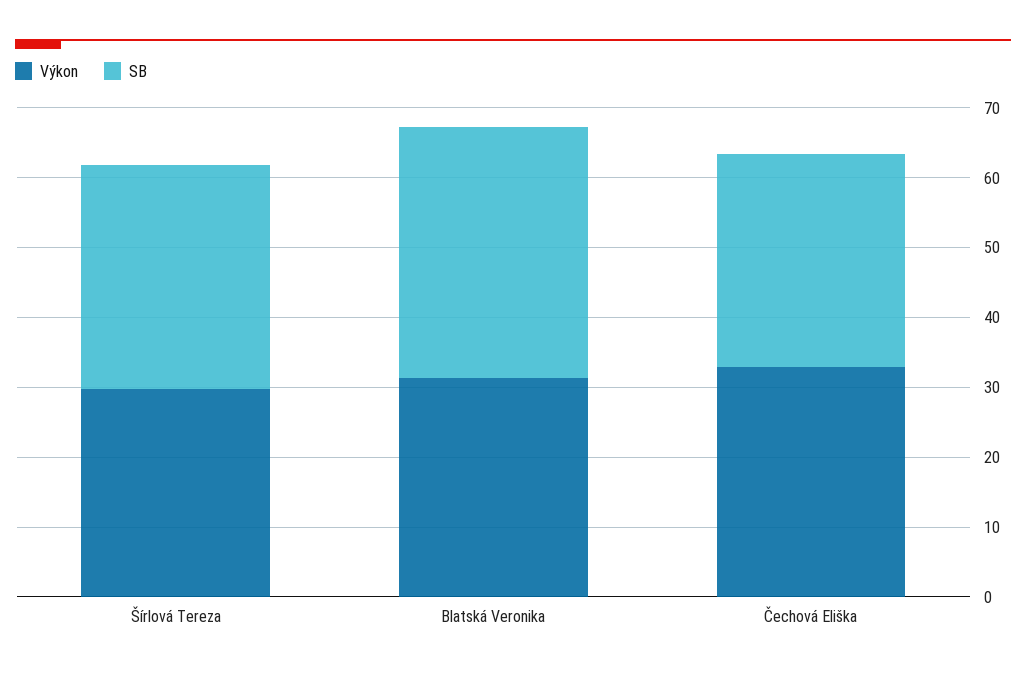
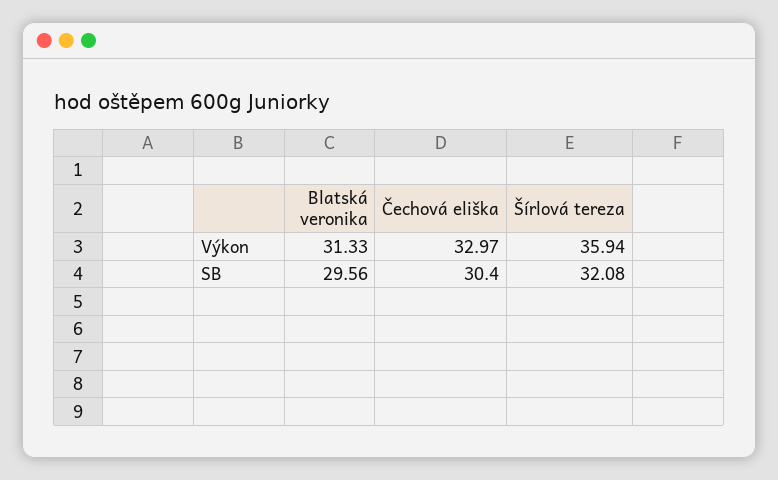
Výkon, Šírlová Tereza: 30 -> 35.94
SB, Blatská Veronika: 36 -> 29.56

